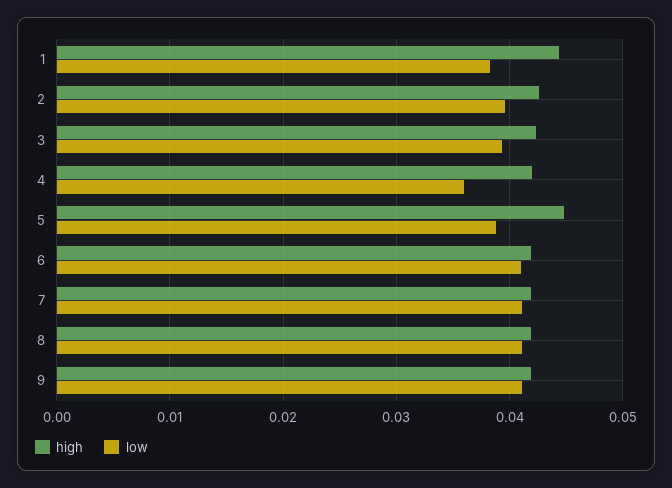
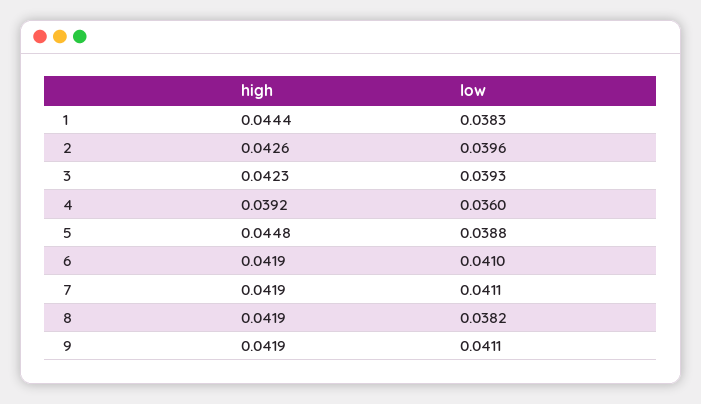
high, 4: 0.042 -> 0.0392
low, 8: 0.041 -> 0.0382

